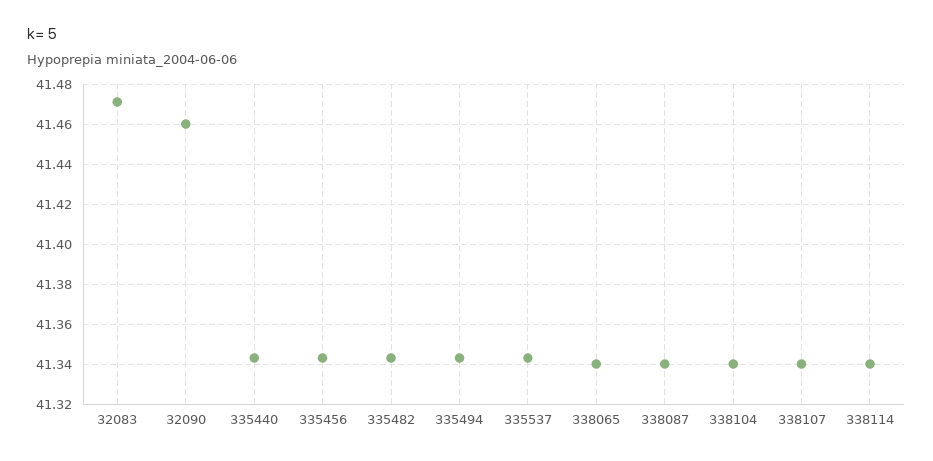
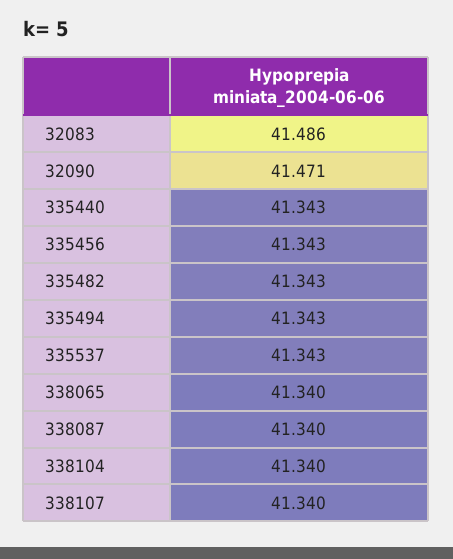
32083: 41.47 -> 41.486
32090: 41.46 -> 41.471
338114: 41.34 -> none

